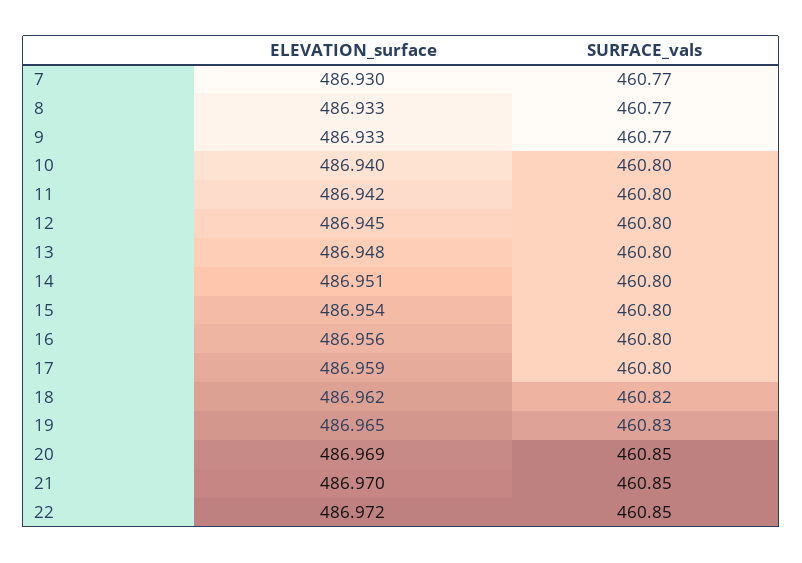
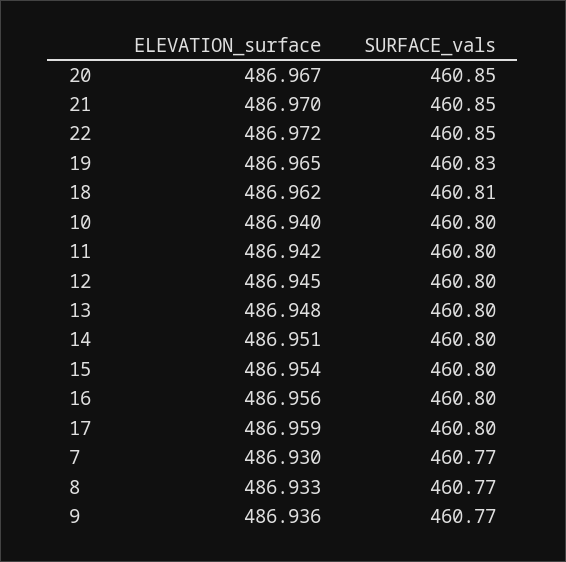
ELEVATION_surface, 9: 486.933 -> 486.936
SURFACE_vals, 18: 460.82 -> 460.81
ELEVATION_surface, 20: 486.969 -> 486.967

